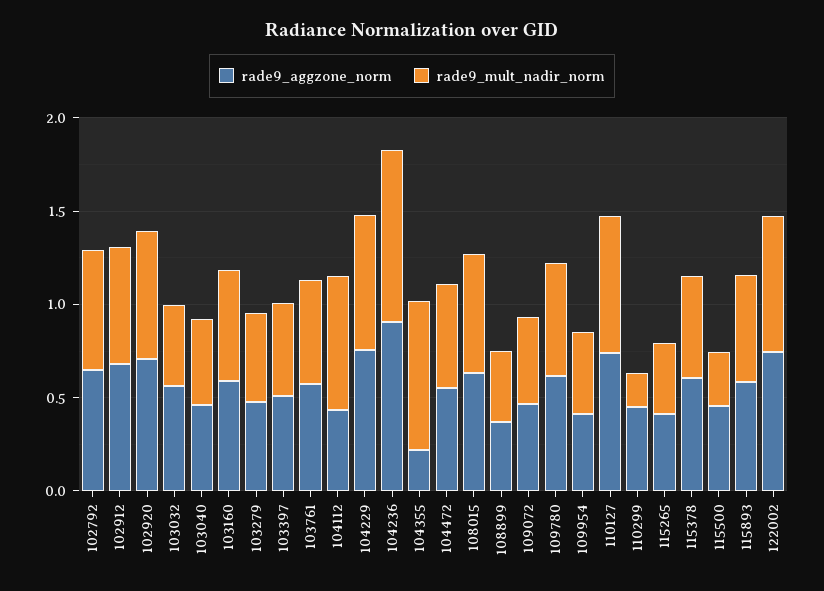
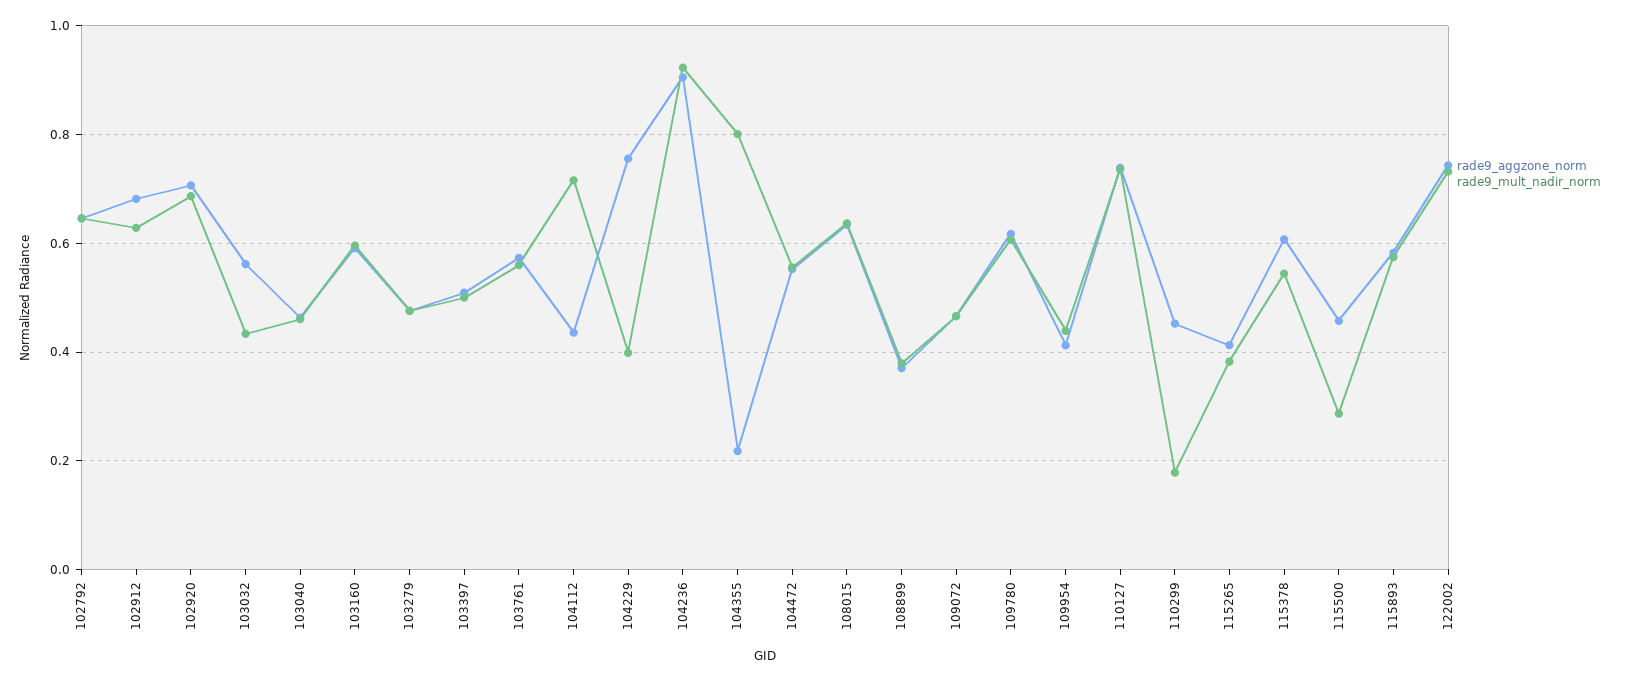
rade9_mult_nadir_norm, 104229: 0.7 -> 0.4

